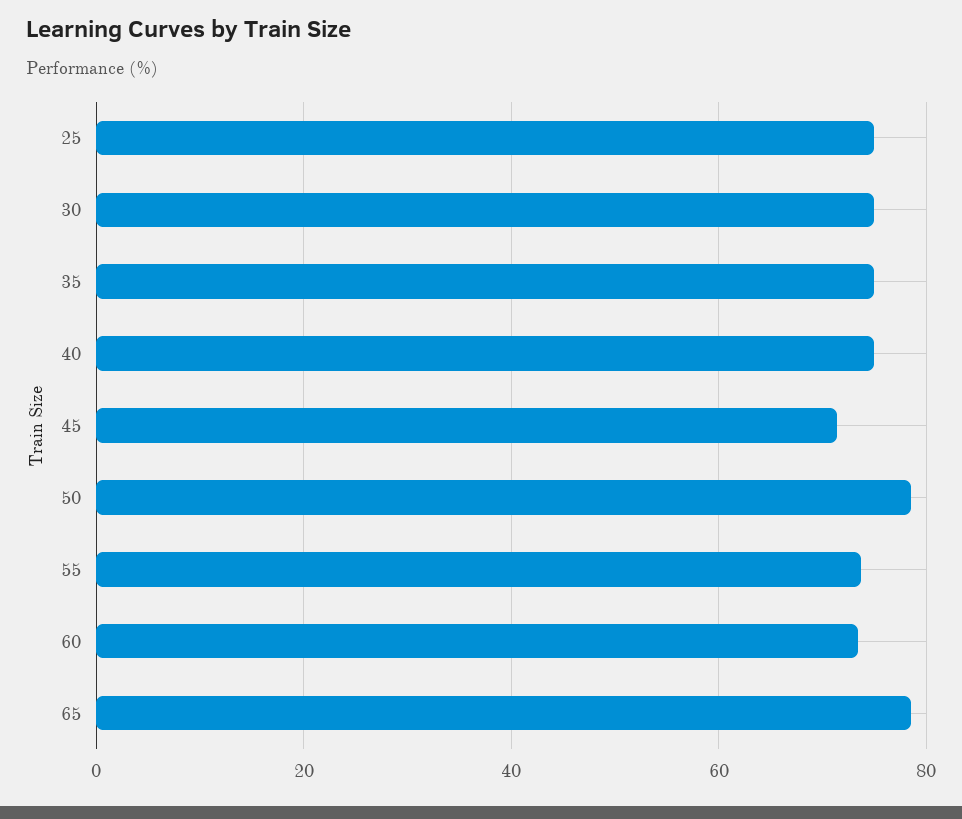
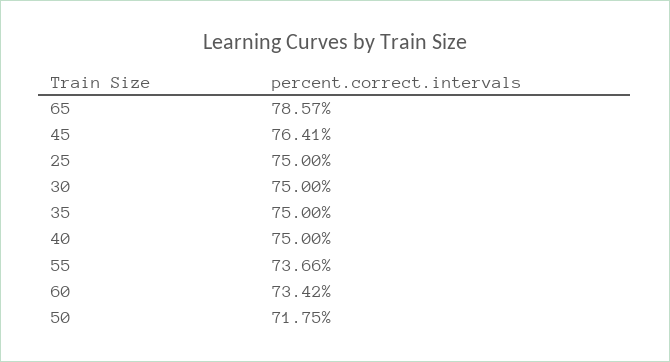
45: 72 -> 76.41
50: 78 -> 71.75

